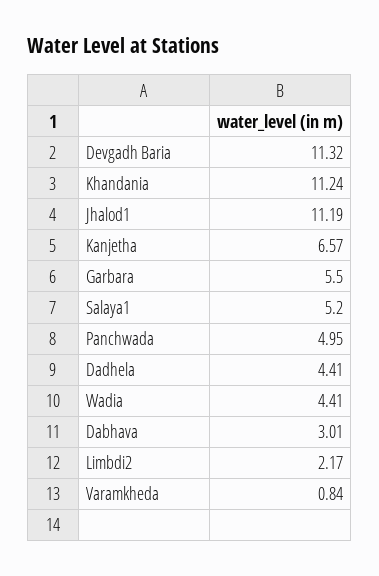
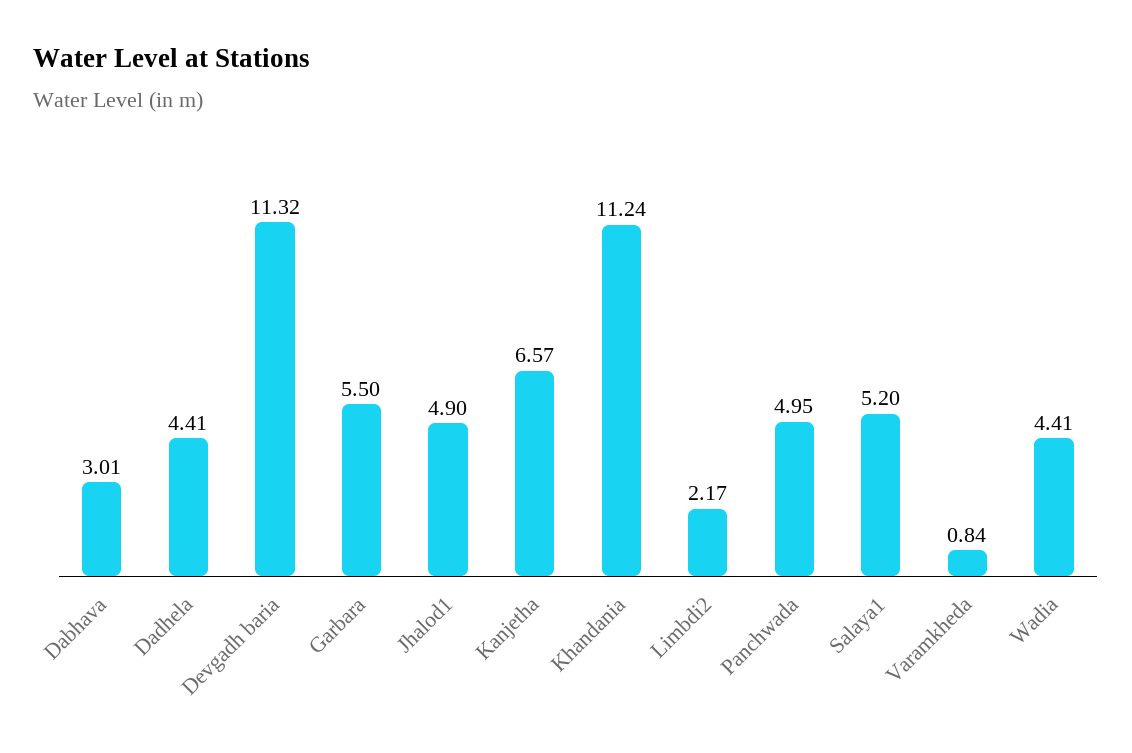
Jhalod1: 11.19 -> 4.9

